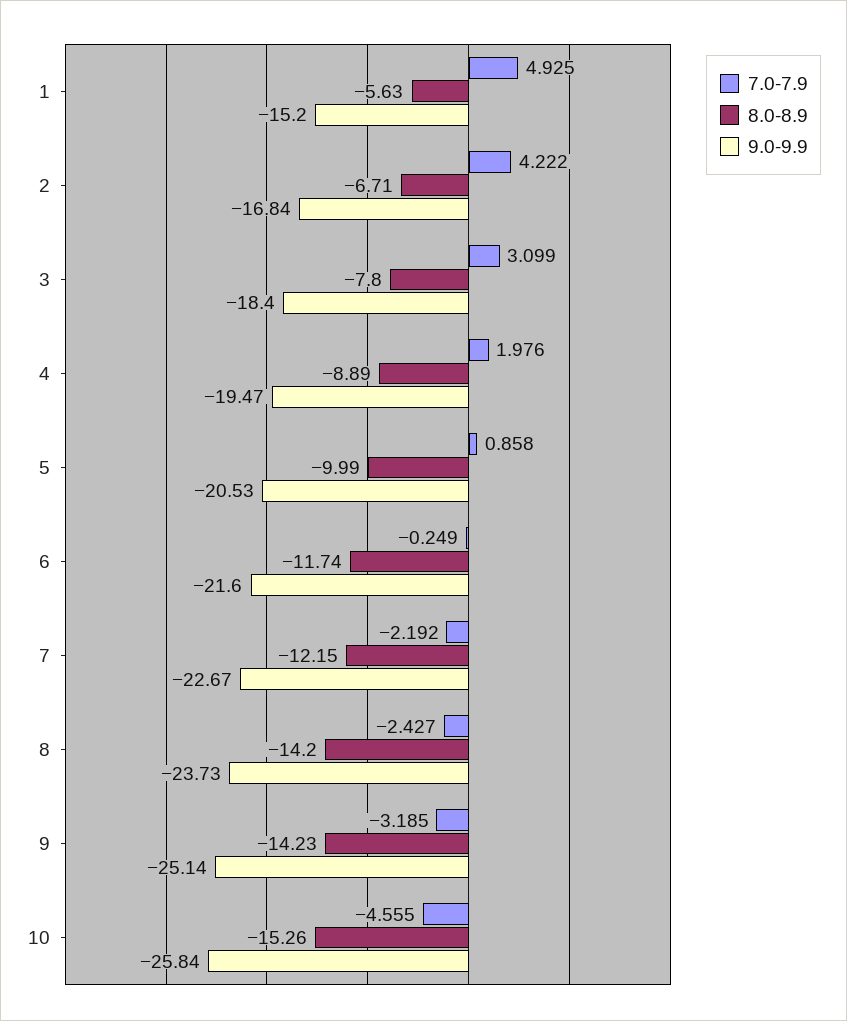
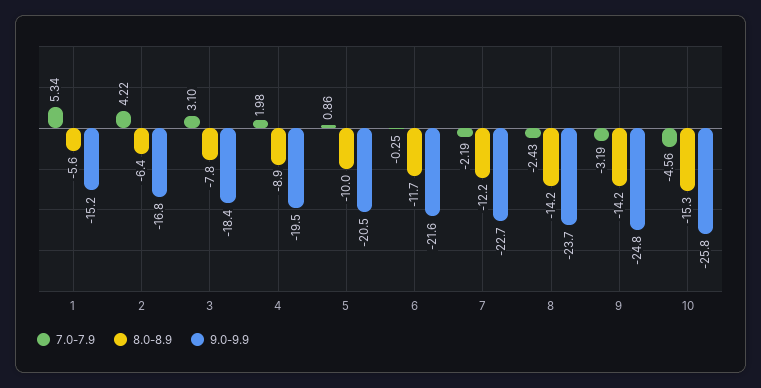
7.0-7.9, 1: 4.925 -> 5.34
8.0-8.9, 2: -6.71 -> -6.4
9.0-9.9, 9: -25.14 -> -24.8

